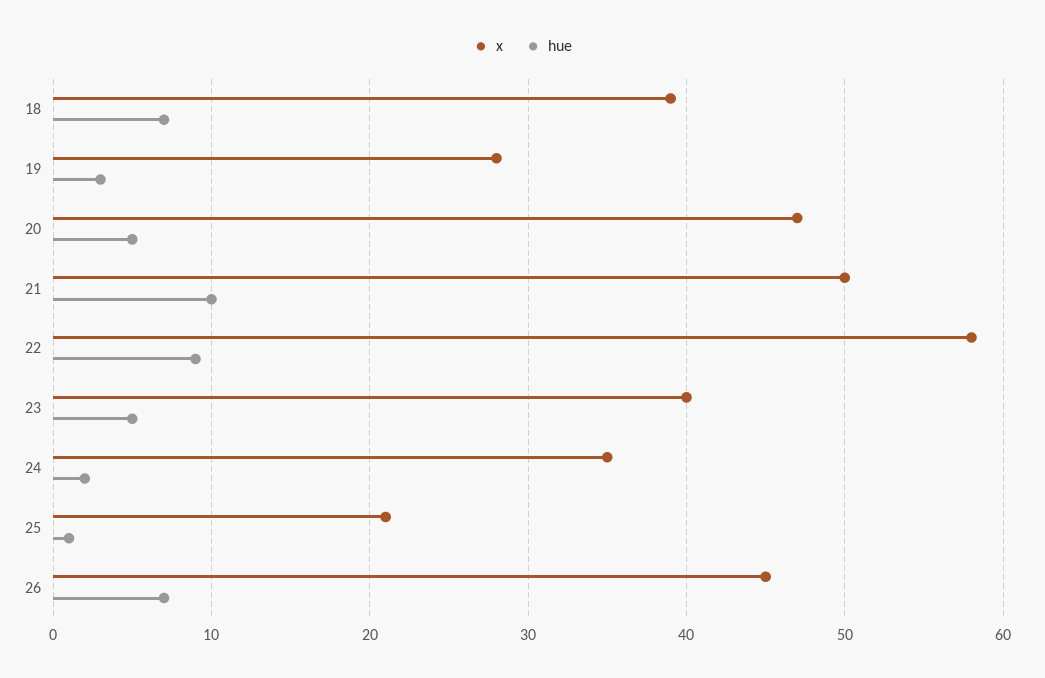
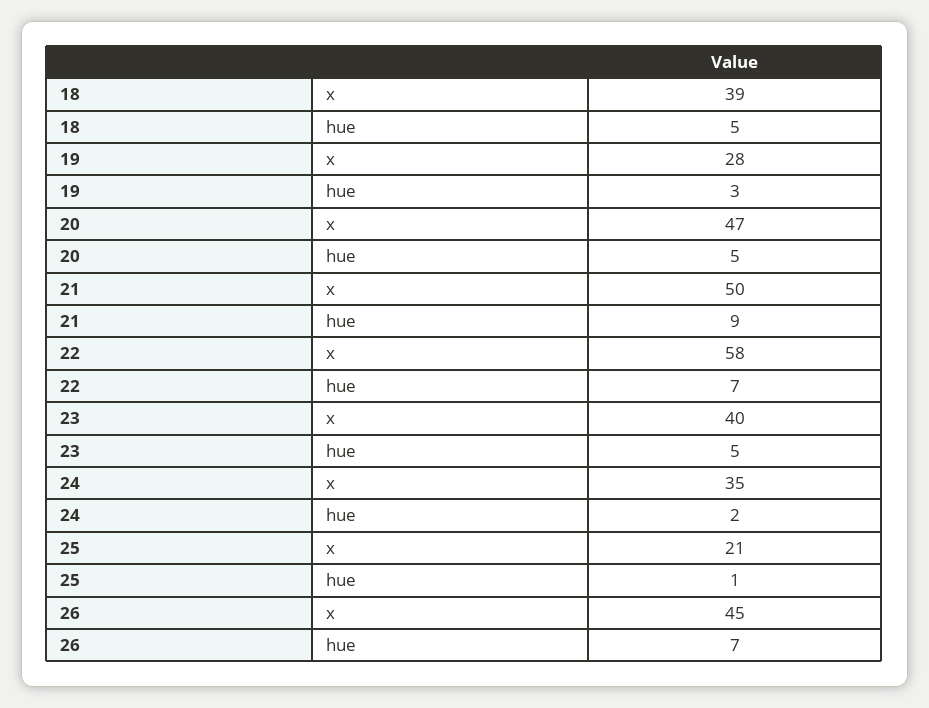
hue, 18: 7 -> 5
hue, 21: 10 -> 9
hue, 22: 9 -> 7

